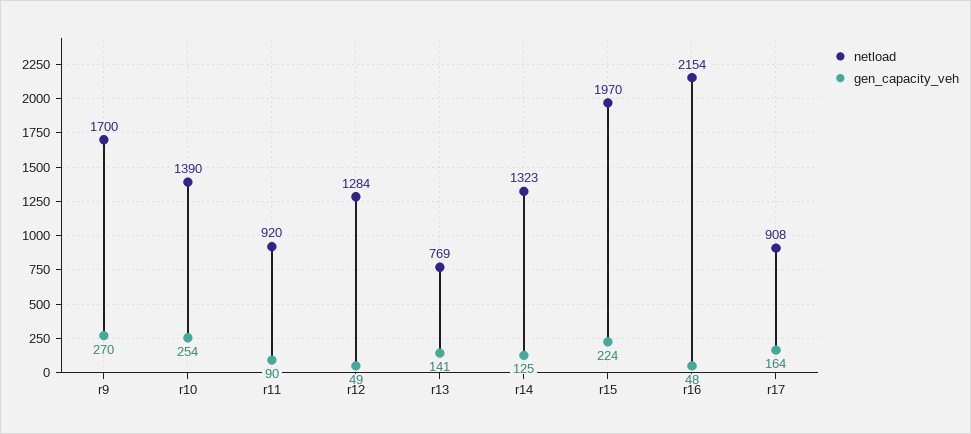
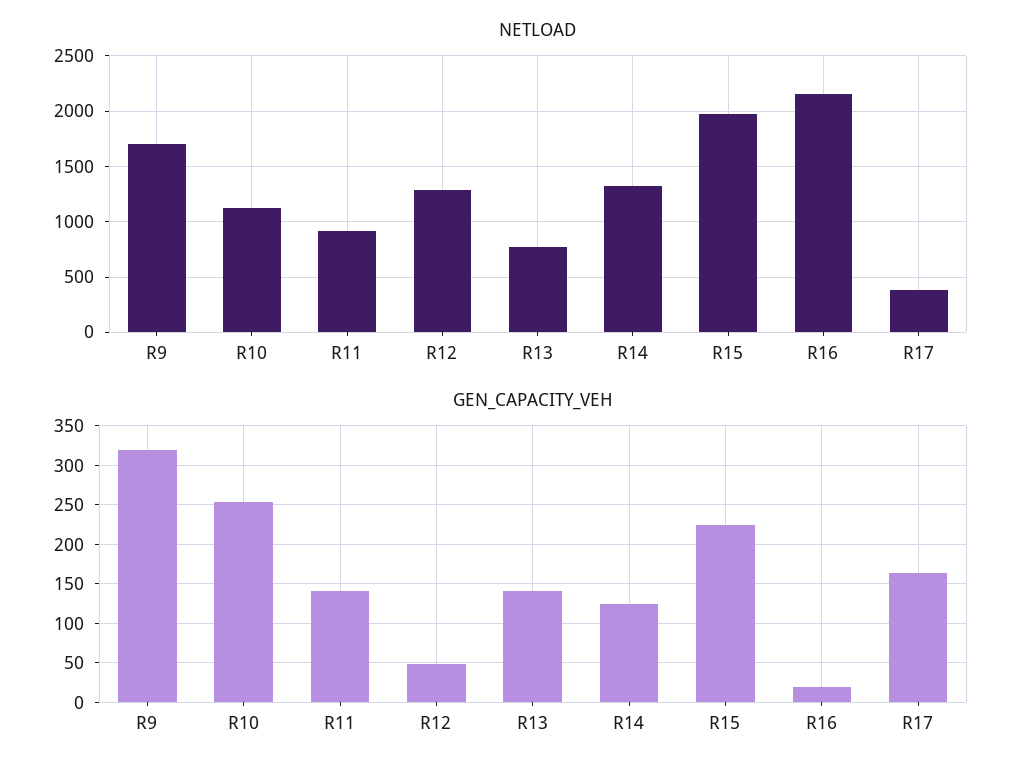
gen_capacity_veh, r9: 270 -> 320
netload, r10: 1390 -> 1100
gen_capacity_veh, r11: 90 -> 140
gen_capacity_veh, r16: 48 -> 20
netload, r17: 908 -> 400

